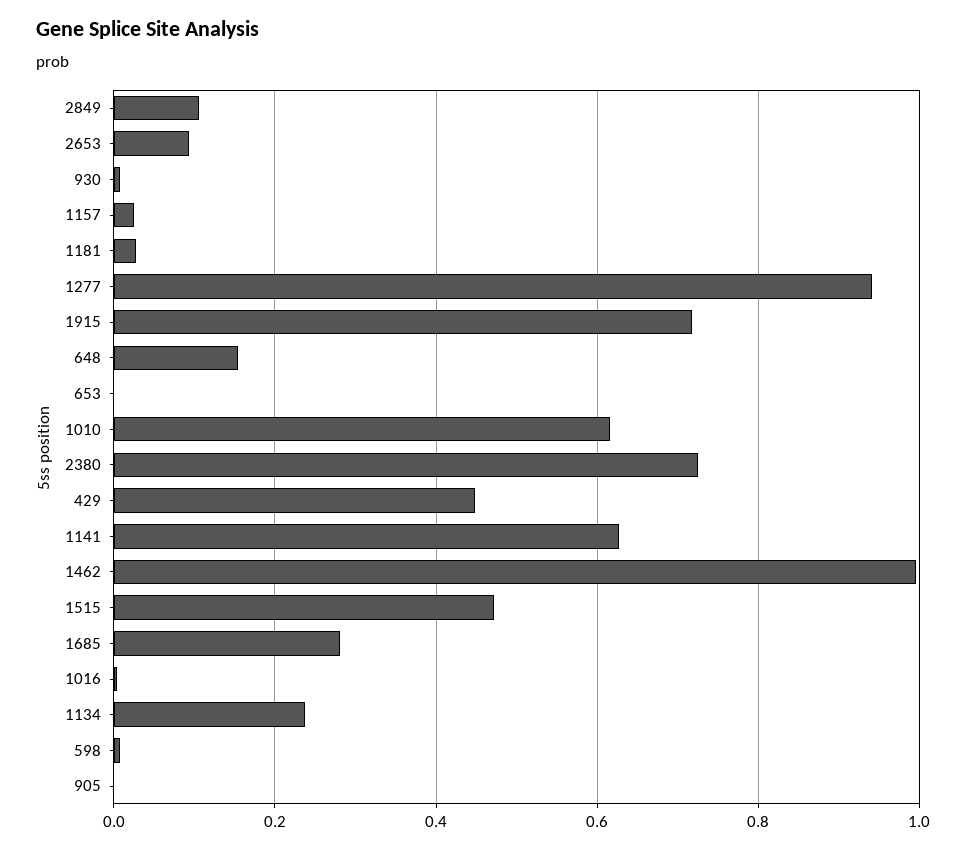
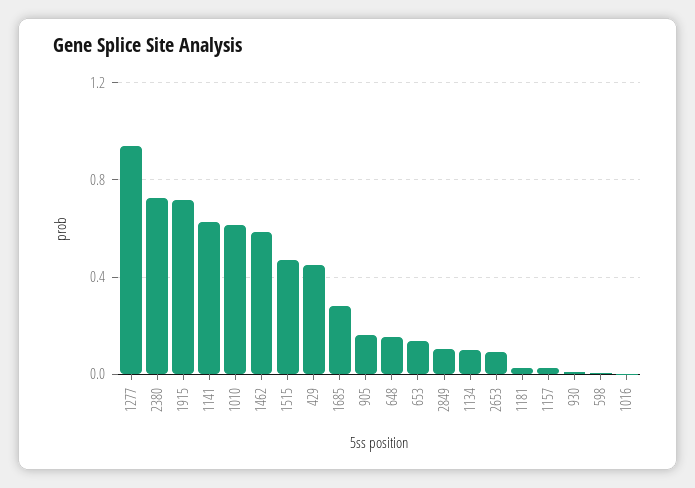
653: 0 -> 0.15
1462: 1 -> 0.6
1134: 0.24 -> 0.1
905: 0 -> 0.15

